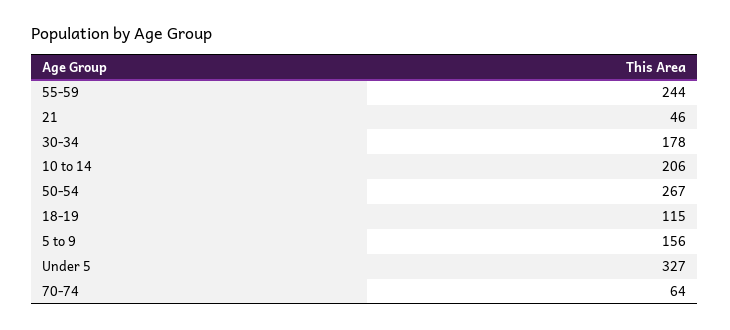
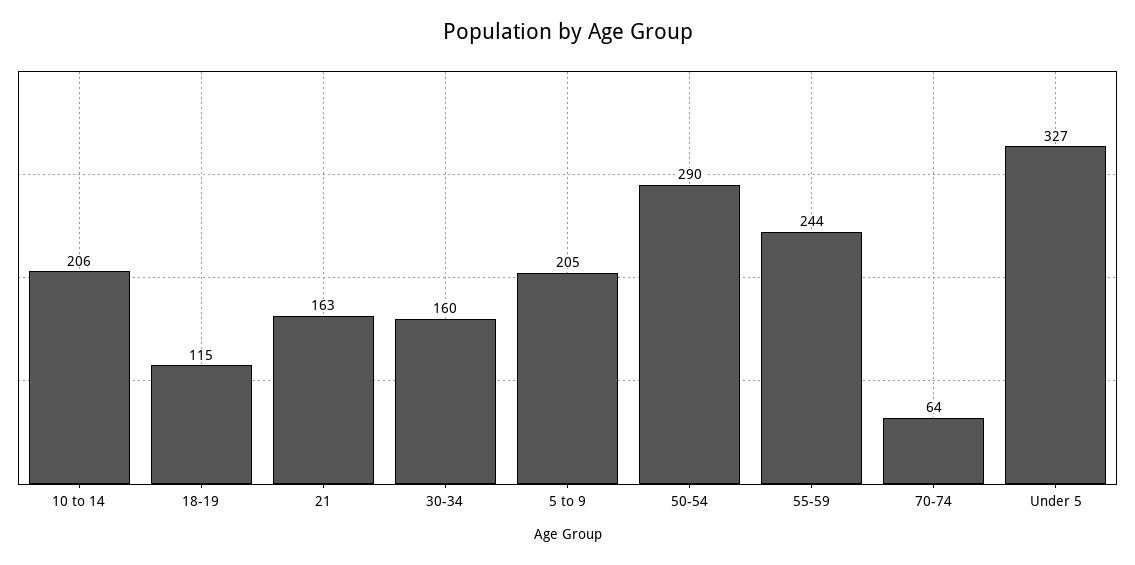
21: 46 -> 163
30-34: 178 -> 160
50-54: 267 -> 290
5 to 9: 156 -> 205

